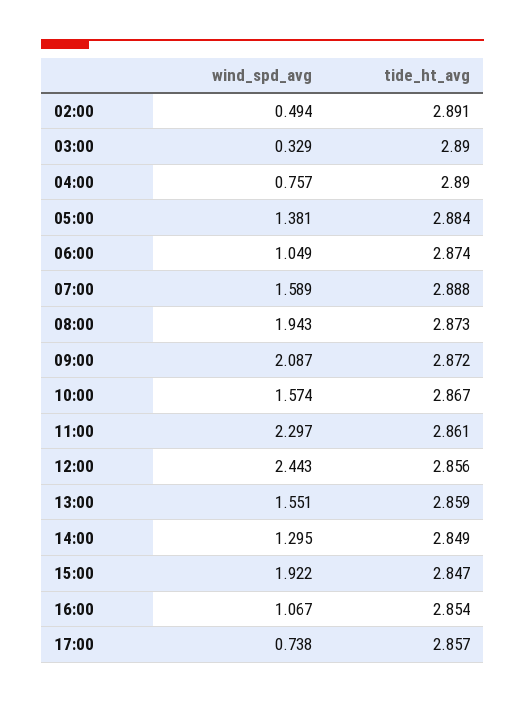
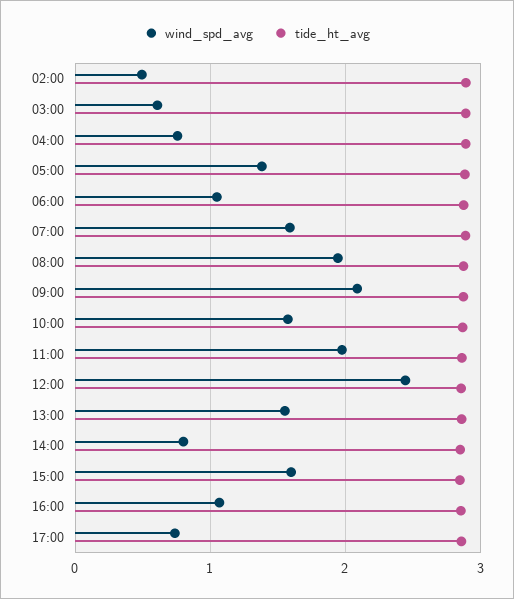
wind_spd_avg, 03:00: 0.329 -> 0.6
wind_spd_avg, 11:00: 2.297 -> 2
wind_spd_avg, 14:00: 1.295 -> 0.8
wind_spd_avg, 15:00: 1.922 -> 1.6

